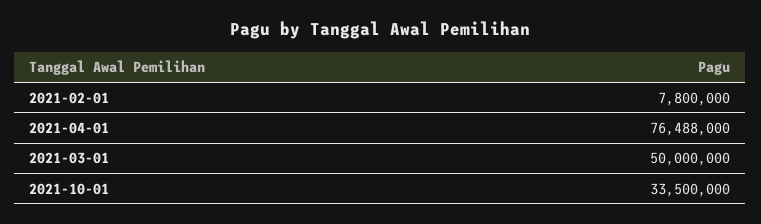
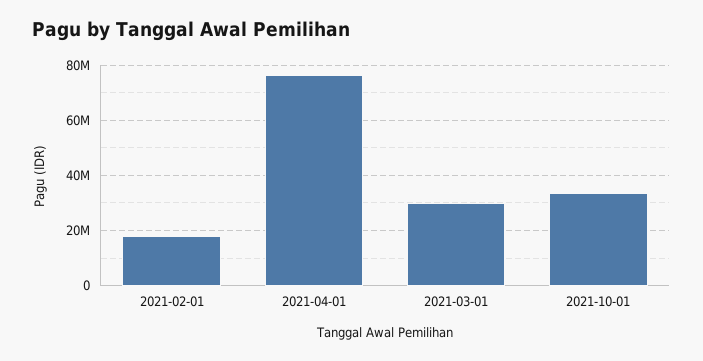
2021-02-01: 7800000 -> 17500000
2021-03-01: 50000000 -> 30000000

